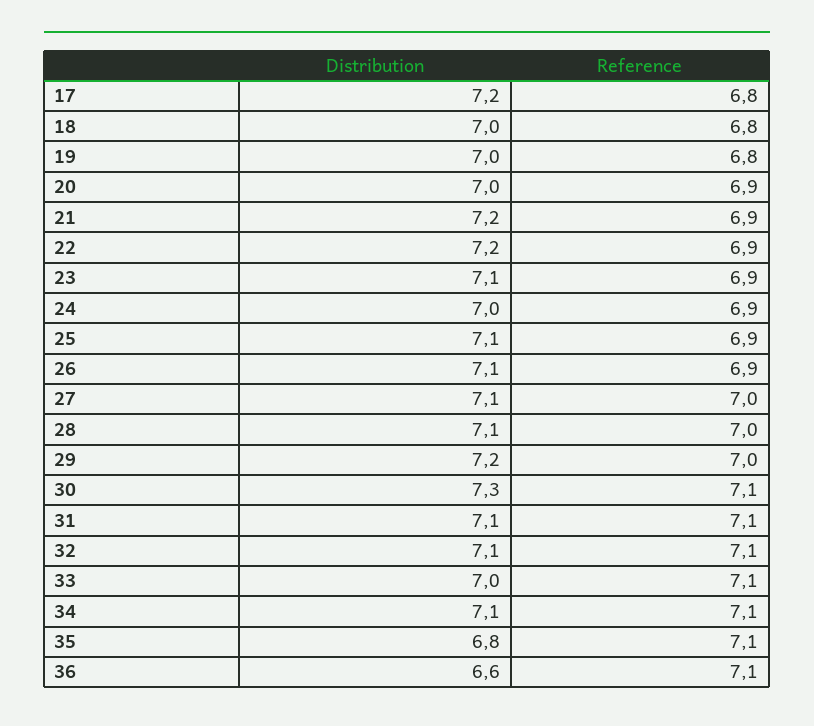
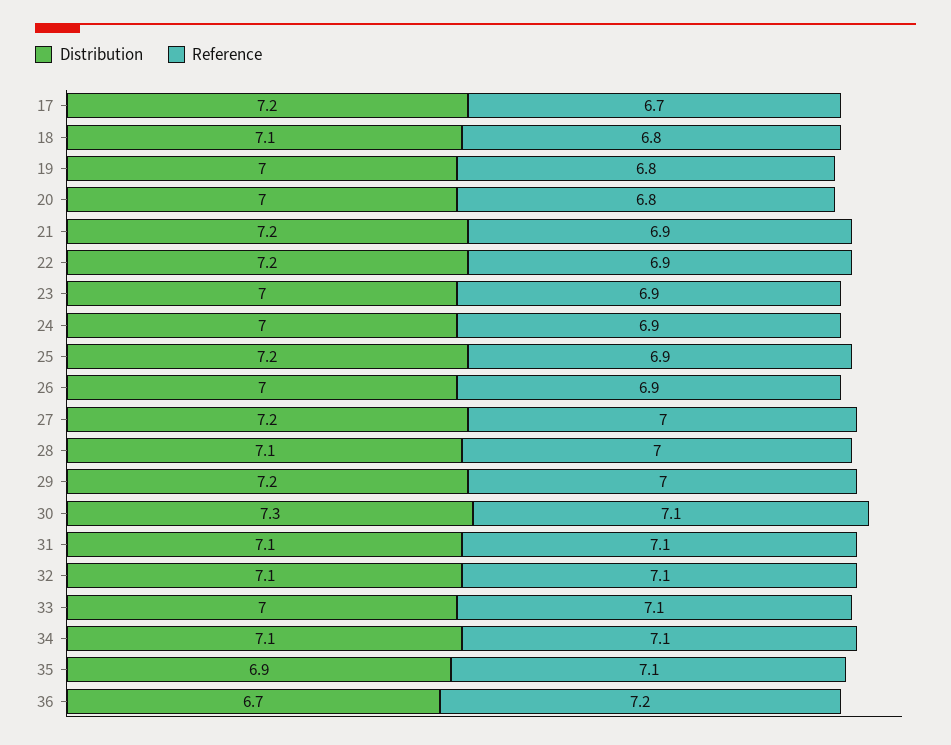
Reference, 17: 6.8 -> 6.7
Distribution, 18: 7 -> 7.1
Reference, 20: 6.9 -> 6.8
Distribution, 23: 7.1 -> 7
Distribution, 25: 7.1 -> 7.2
Distribution, 26: 7.1 -> 7
Distribution, 27: 7.1 -> 7.2
Distribution, 35: 6.8 -> 6.9
Distribution, 36: 6.6 -> 6.7
Reference, 36: 7.1 -> 7.2

